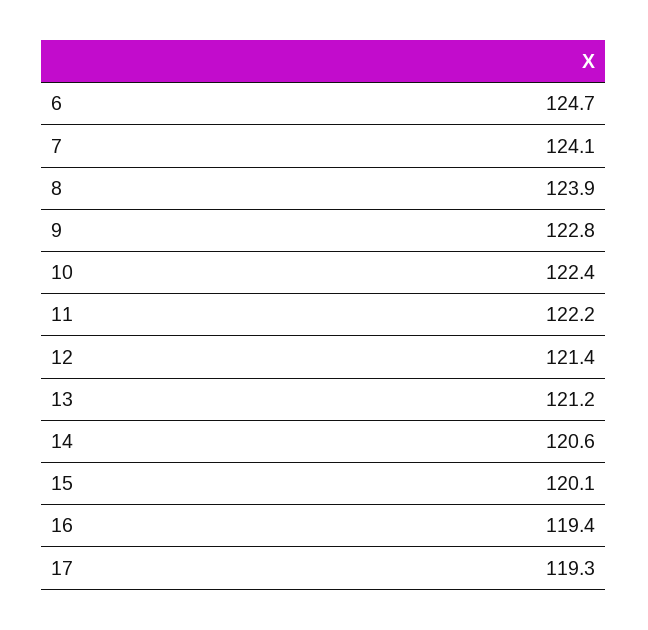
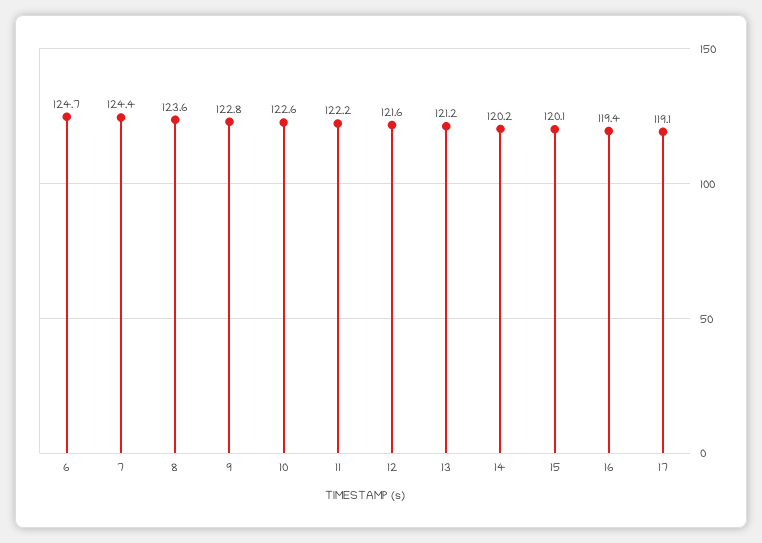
7: 124.1 -> 124.4
8: 123.9 -> 123.6
10: 122.4 -> 122.6
12: 121.4 -> 121.6
14: 120.6 -> 120.2
17: 119.3 -> 119.1

